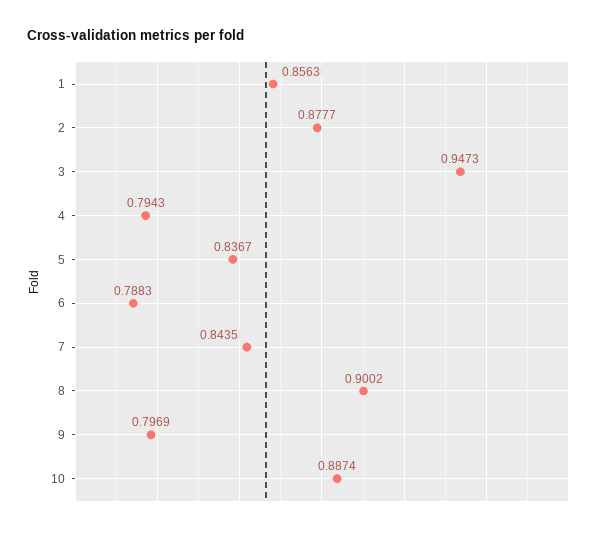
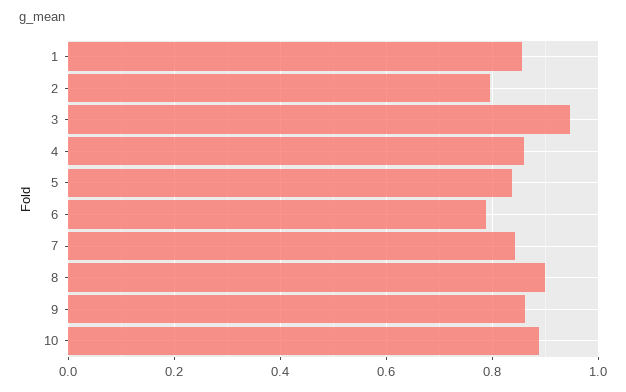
2: 0.8777 -> 0.8
4: 0.7943 -> 0.86
9: 0.7969 -> 0.86

